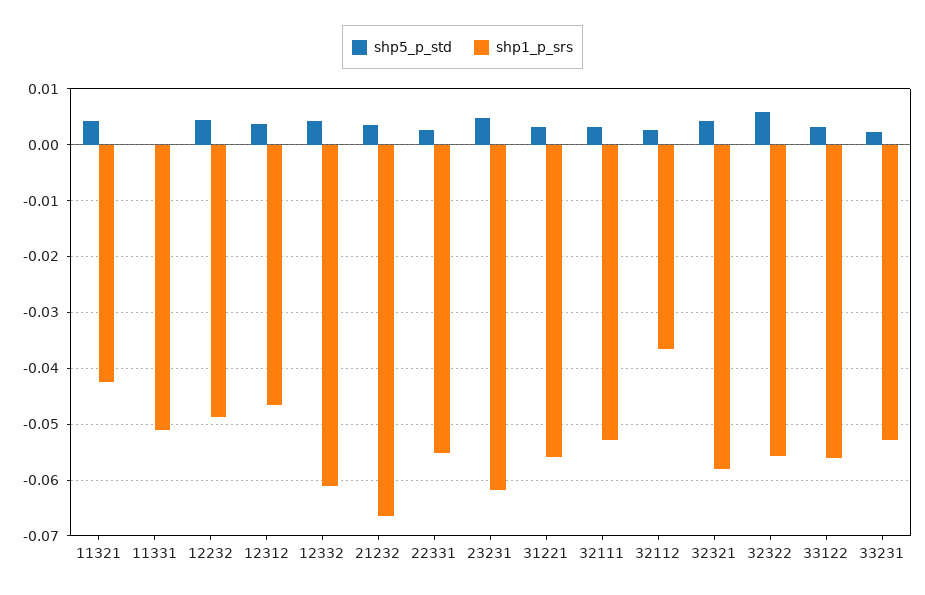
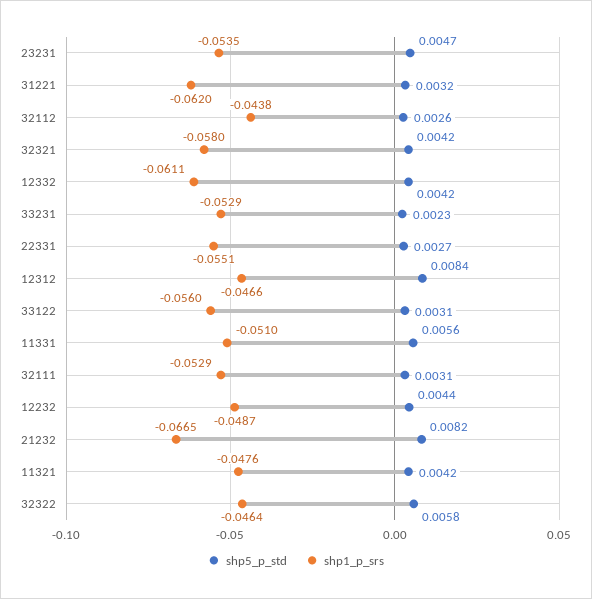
shp1_p_srs, 11321: -0.042 -> -0.0476
shp5_p_std, 11331: 0 -> 0.0056
shp5_p_std, 12312: 0.004 -> 0.0084
shp5_p_std, 21232: 0.004 -> 0.0082
shp1_p_srs, 23231: -0.062 -> -0.0535
shp1_p_srs, 31221: -0.056 -> -0.062
shp1_p_srs, 32112: -0.036 -> -0.0438
shp1_p_srs, 32322: -0.056 -> -0.0464

